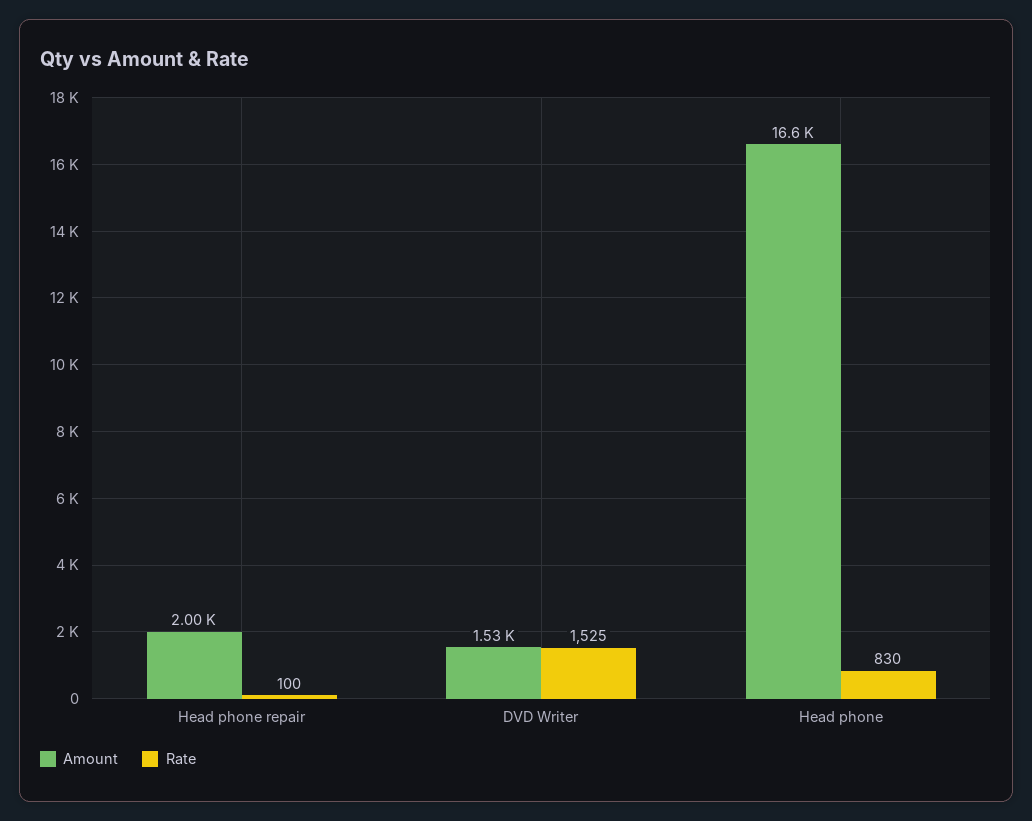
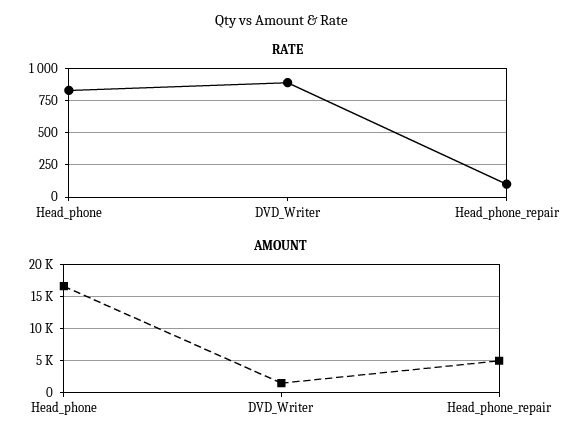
Amount, Head phone repair: 2000 -> 5000
Rate, DVD Writer: 1525 -> 900

